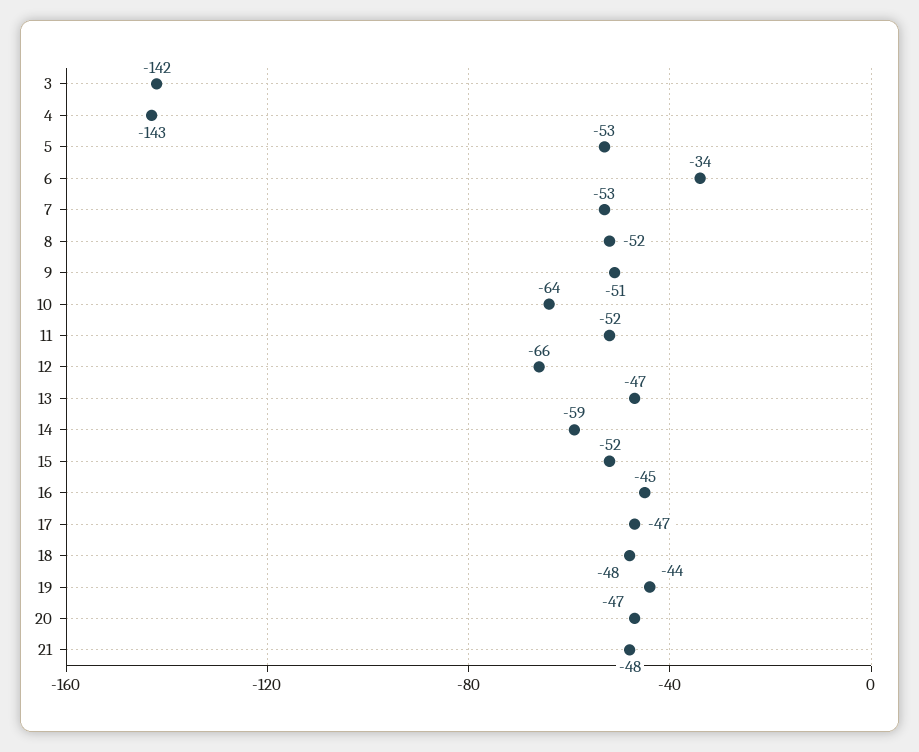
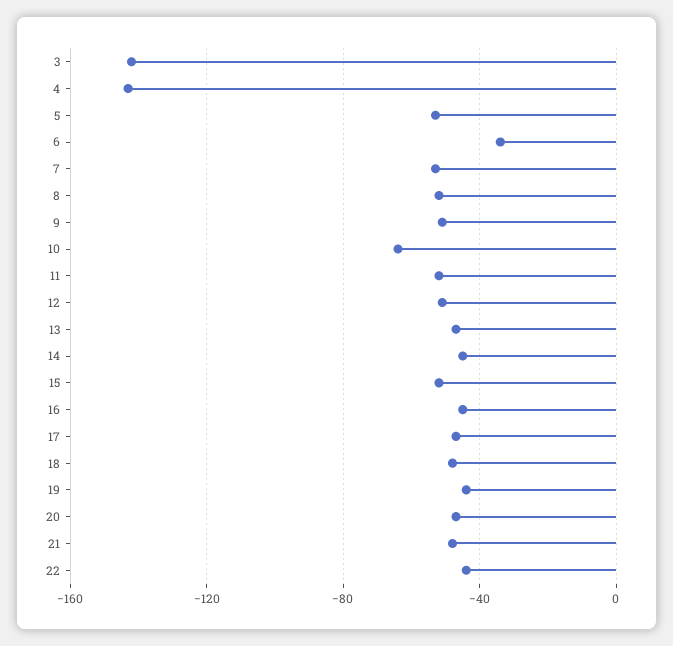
12: -66 -> -50
14: -59 -> -45
22: none -> -45

